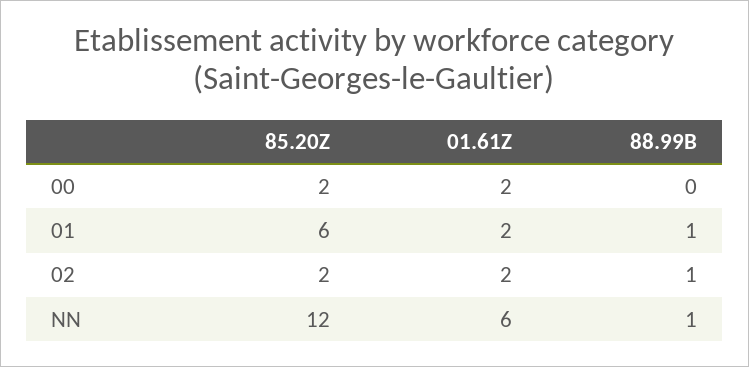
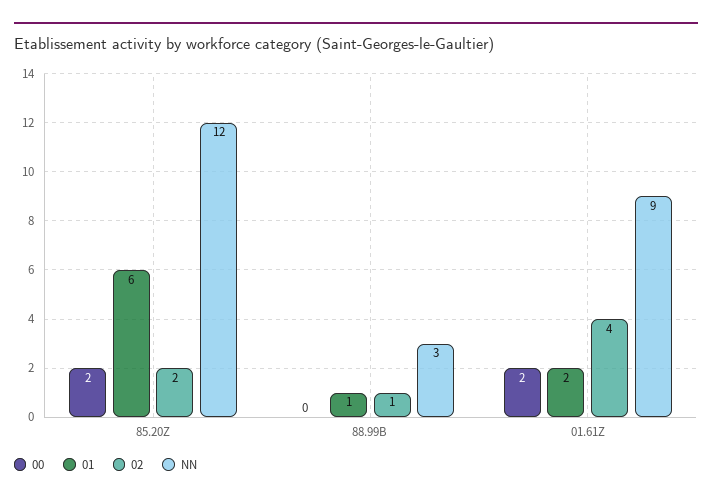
02, 01.61Z: 2 -> 4
NN, 01.61Z: 6 -> 9
NN, 88.99B: 1 -> 3

